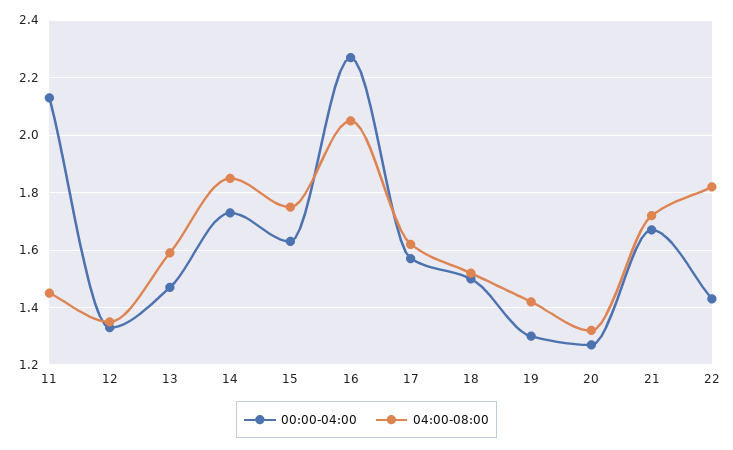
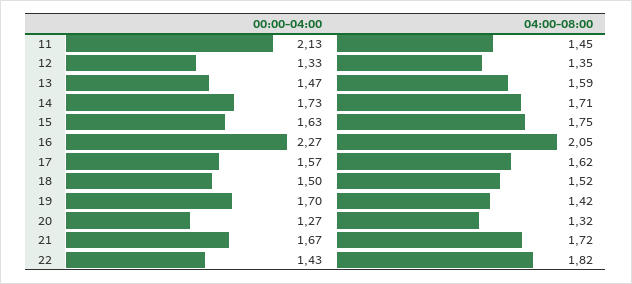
04:00-08:00, 14: 1.85 -> 1.71
00:00-04:00, 19: 1.3 -> 1.7

